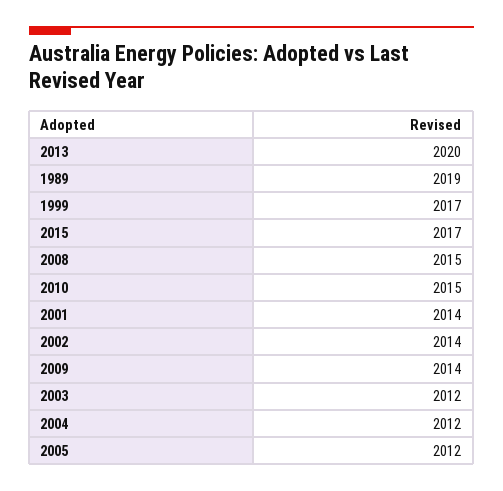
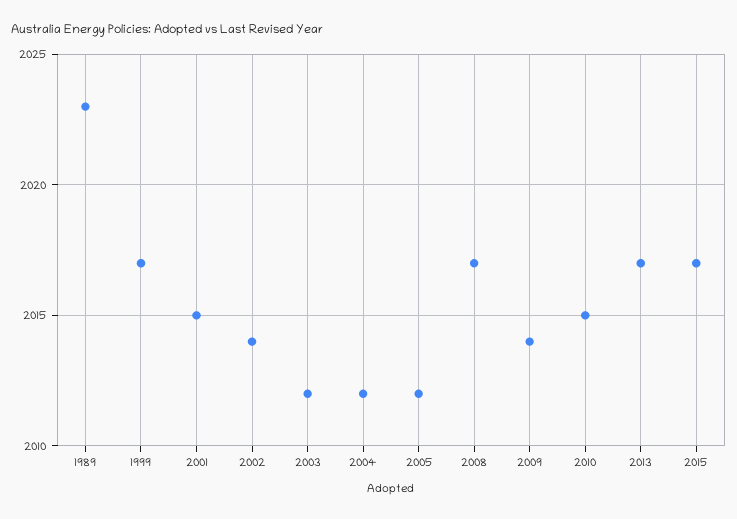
2013: 2020 -> 2017
1989: 2019 -> 2023
2008: 2015 -> 2017
2001: 2014 -> 2015

